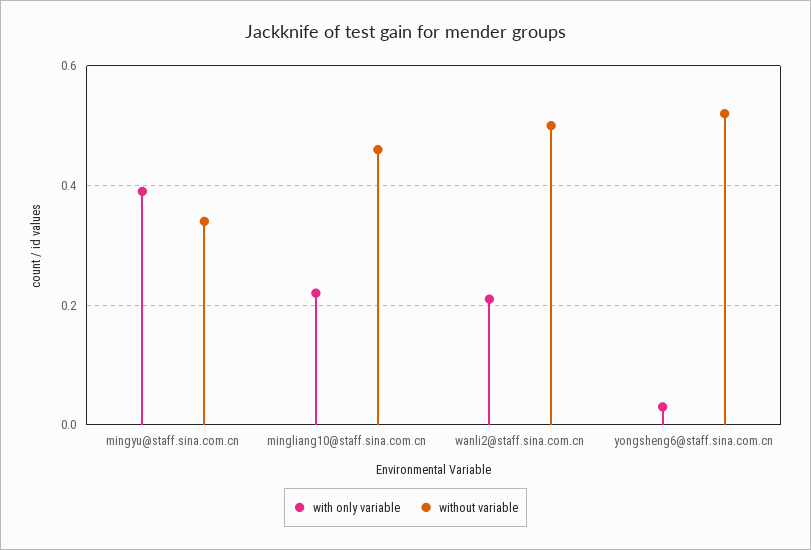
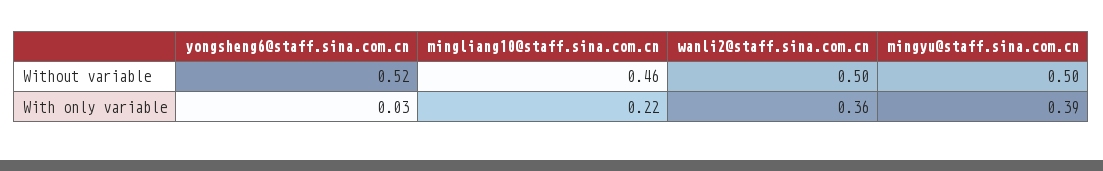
without variable, mingyu@staff.sina.com.cn: 0.35 -> 0.5
with only variable, wanli2@staff.sina.com.cn: 0.2 -> 0.36

